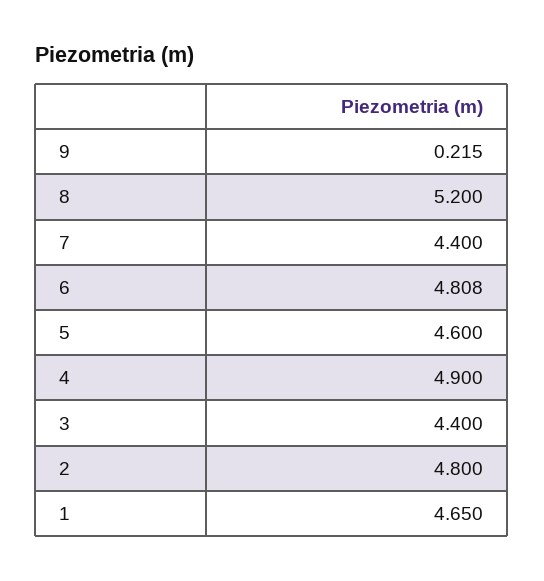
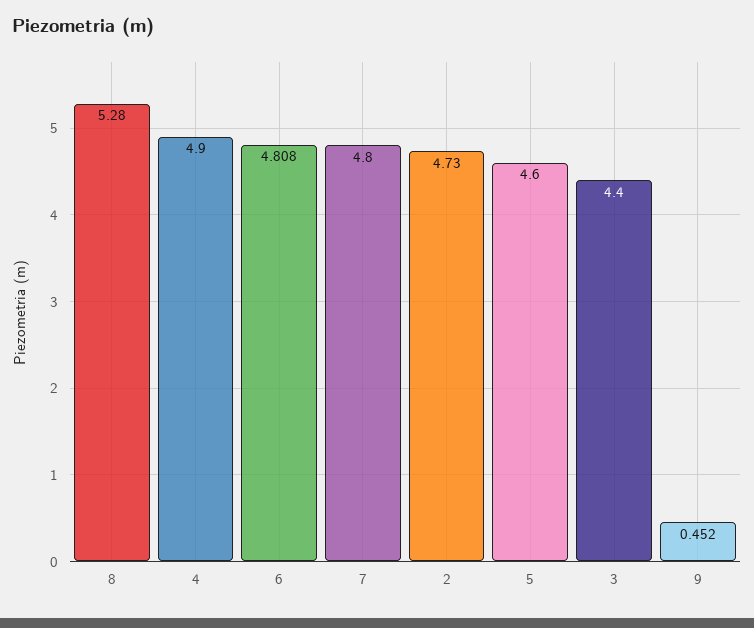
9: 0.215 -> 0.452
8: 5.2 -> 5.28
7: 4.4 -> 4.8
2: 4.8 -> 4.73
1: 4.65 -> none

